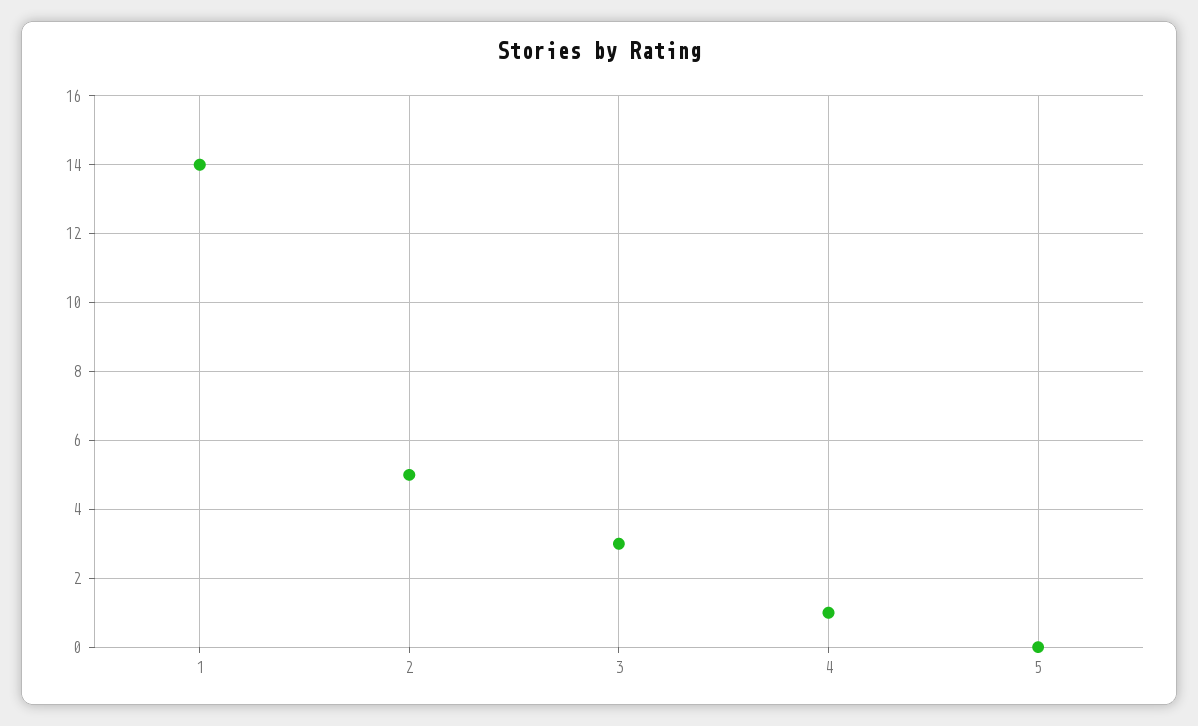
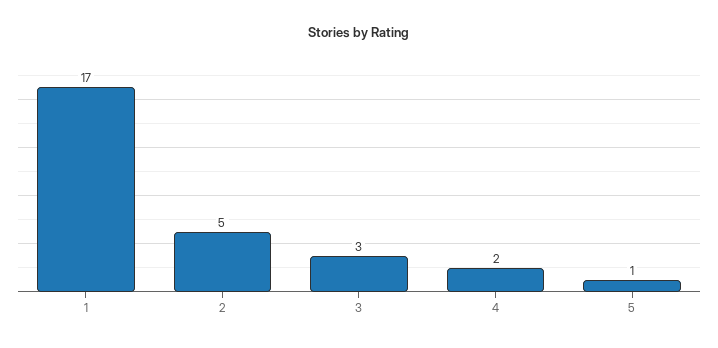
1: 14 -> 17
4: 1 -> 2
5: 0 -> 1

